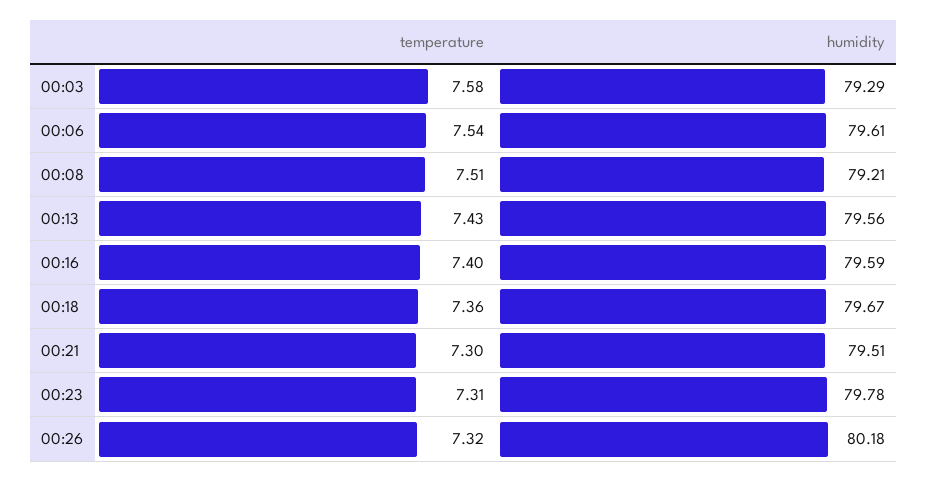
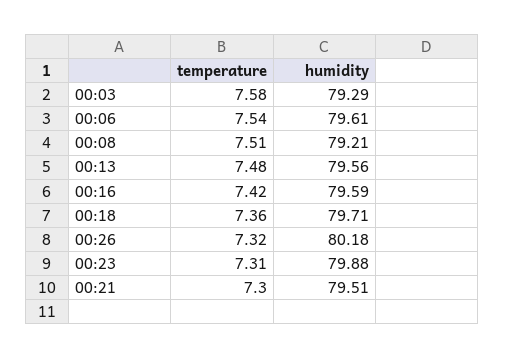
temperature, 00:13: 7.43 -> 7.48
temperature, 00:16: 7.4 -> 7.42
humidity, 00:18: 79.67 -> 79.71
humidity, 00:23: 79.78 -> 79.88

